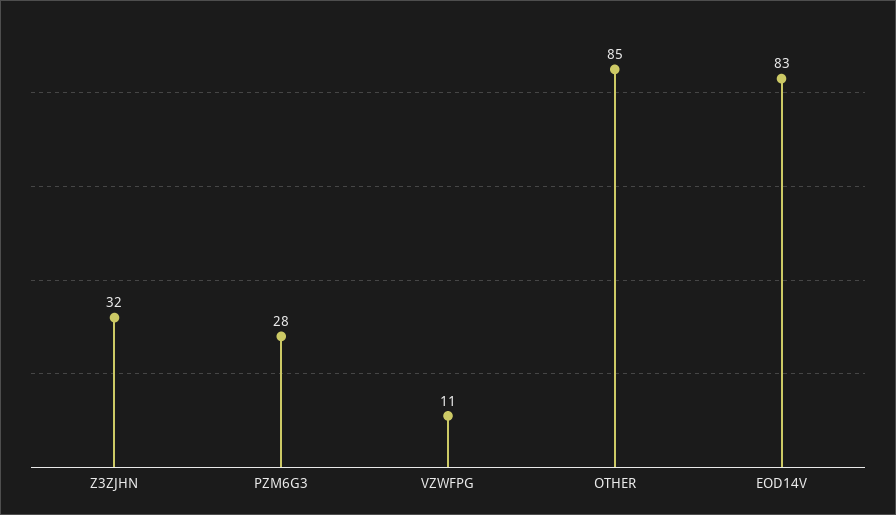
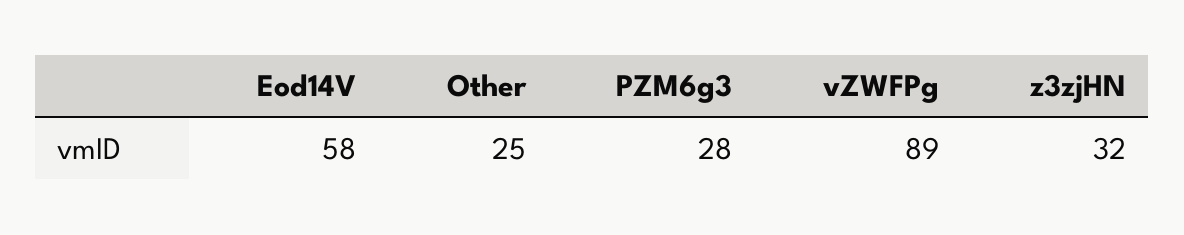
VZWFPG: 11 -> 89
OTHER: 85 -> 25
EOD14V: 83 -> 58

